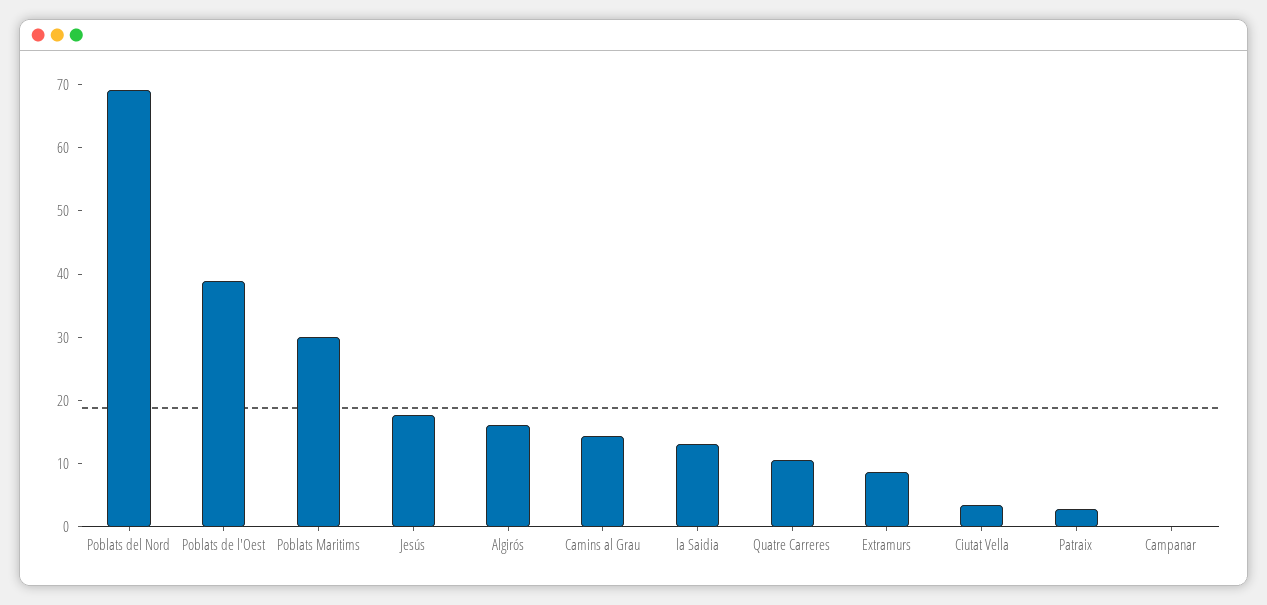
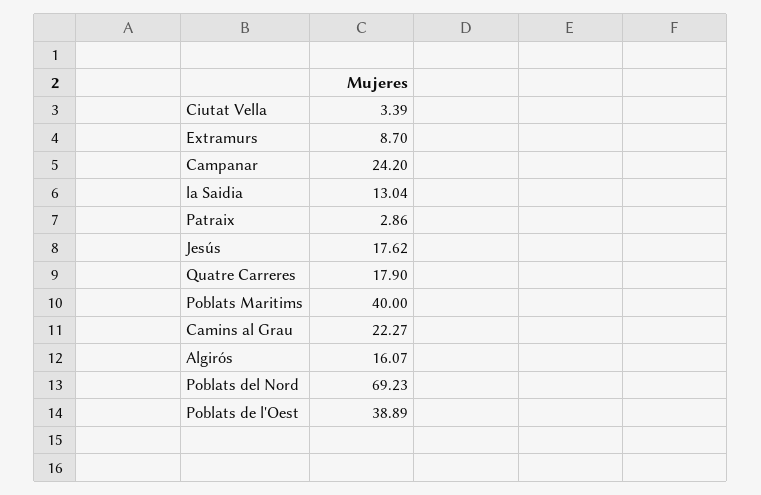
Poblats Maritims: 30 -> 40
Camins al Grau: 14 -> 22.27
Quatre Carreres: 10 -> 17.9
Campanar: 0 -> 24.2

